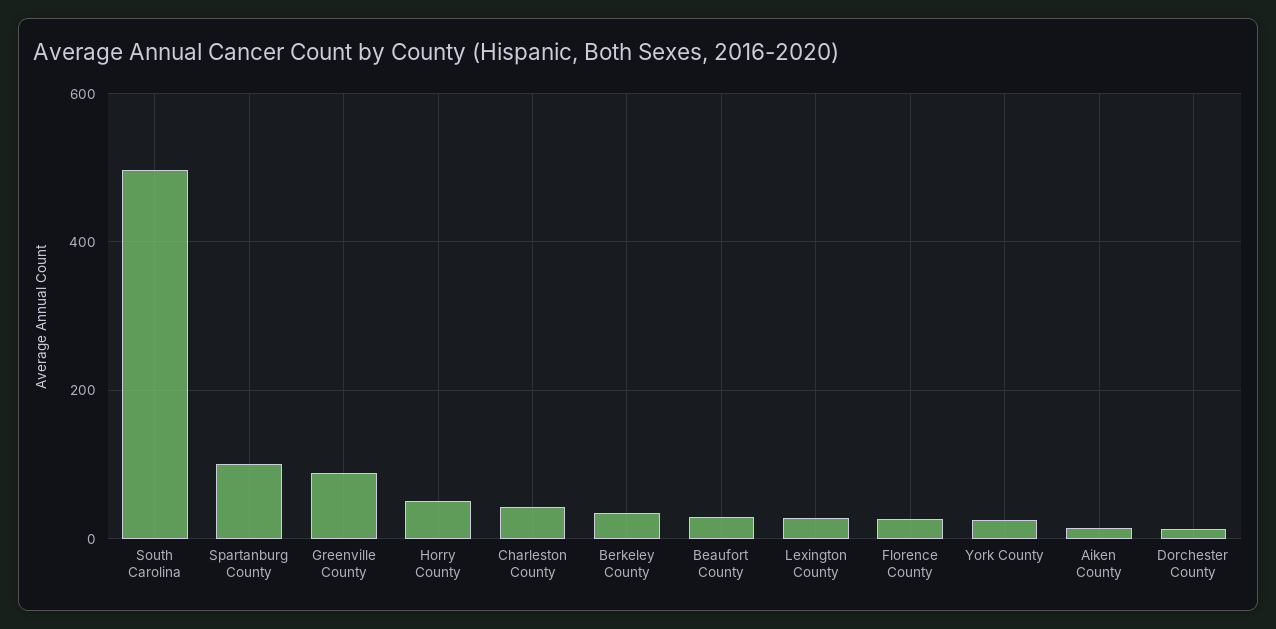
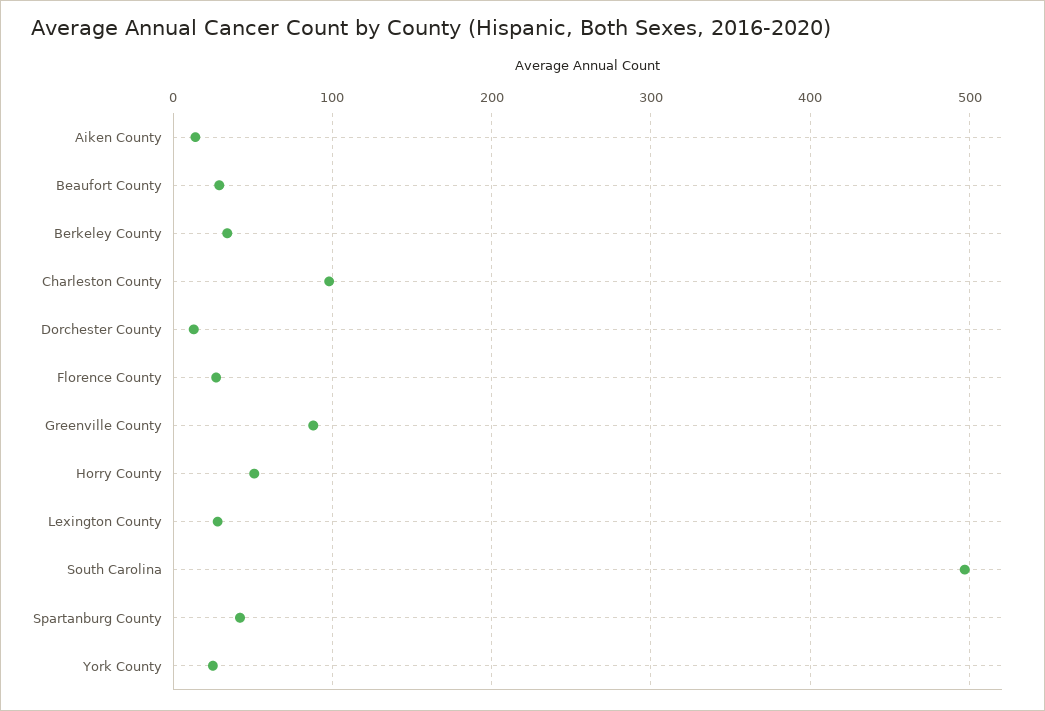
Spartanburg County: 100 -> 40
Charleston County: 40 -> 100

